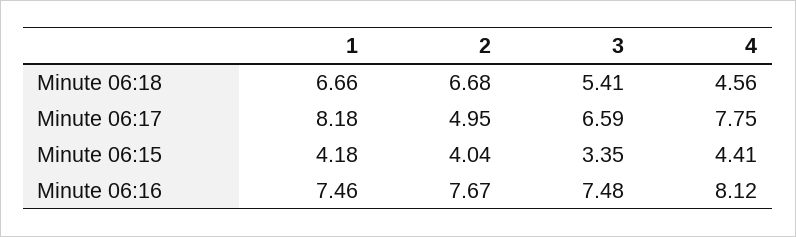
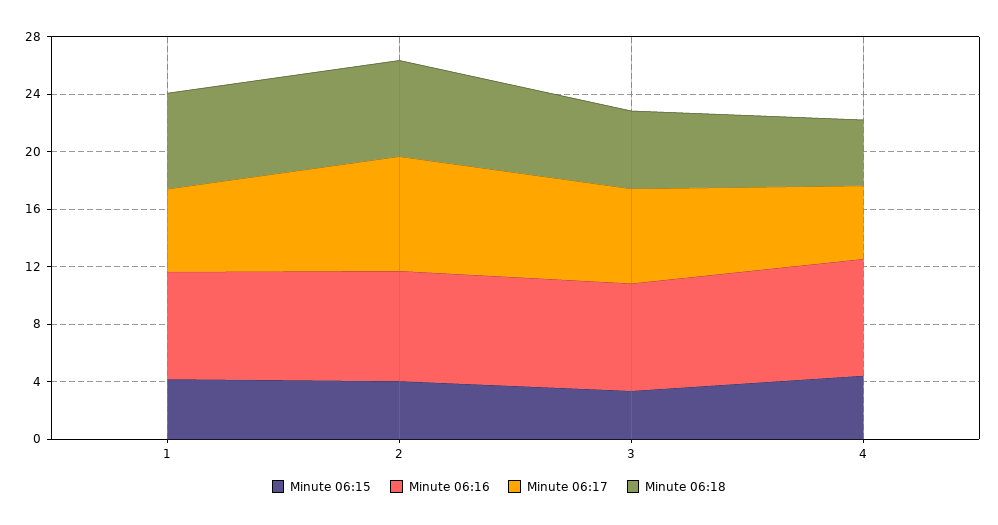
Minute 06:17, 1: 8.18 -> 6
Minute 06:17, 2: 4.95 -> 8
Minute 06:17, 4: 7.75 -> 5

